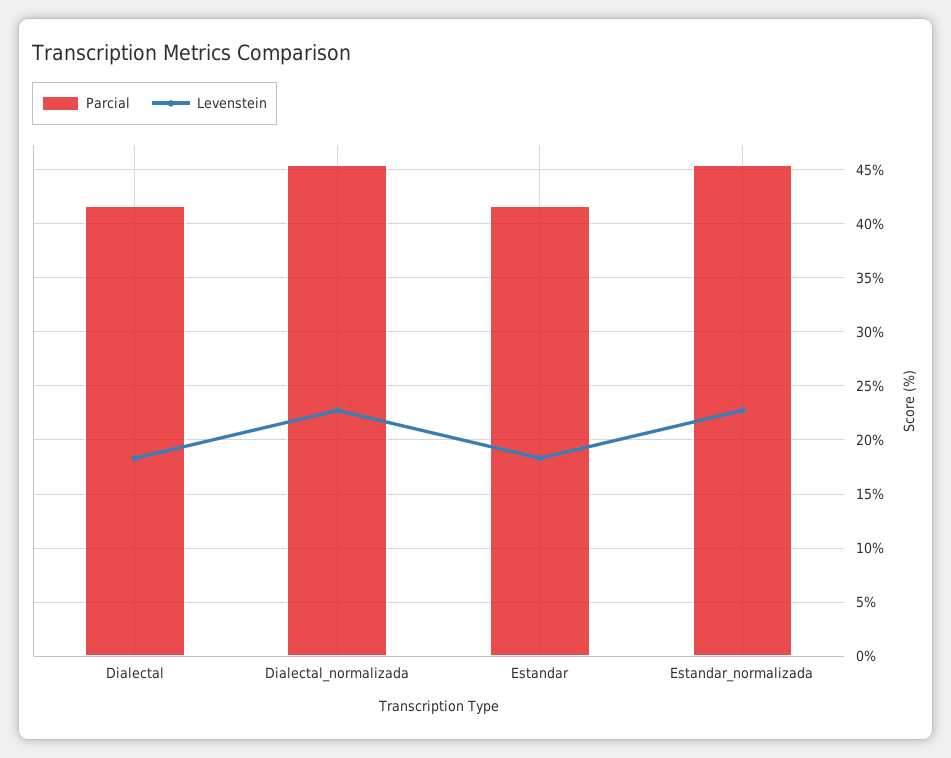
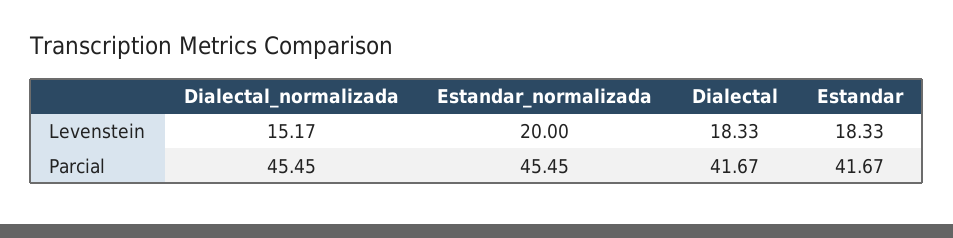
Levenstein, Dialectal_normalizada: 23 -> 15.17
Levenstein, Estandar_normalizada: 23 -> 20

